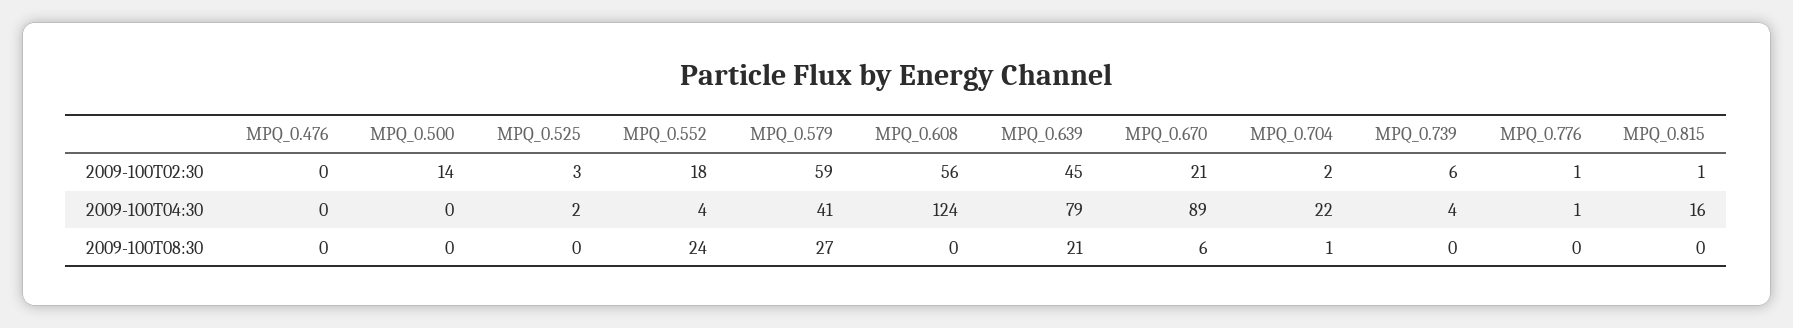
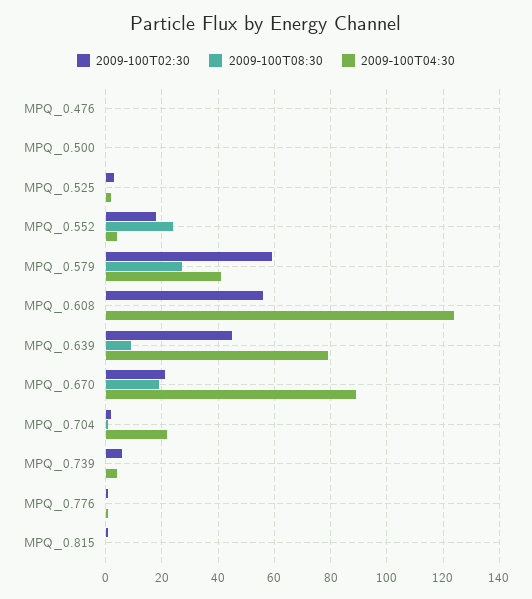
2009-100T02:30, MPQ_0.500: 14 -> 0
2009-100T04:30, MPQ_0.815: 16 -> 0
2009-100T08:30, MPQ_0.639: 21 -> 10
2009-100T08:30, MPQ_0.670: 6 -> 20

